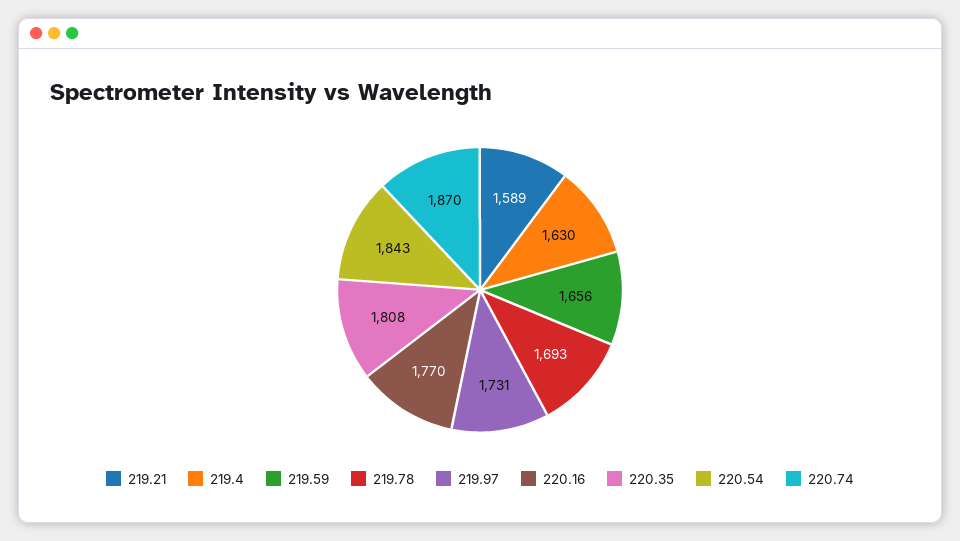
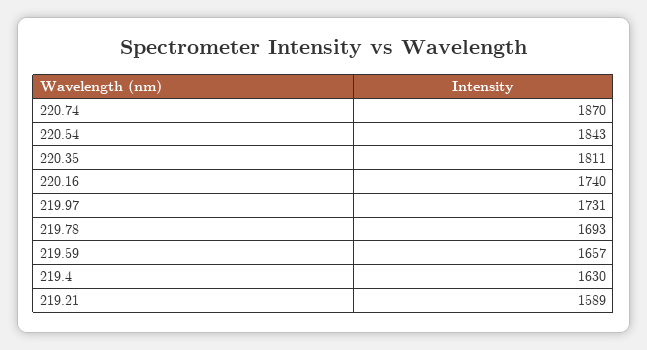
219.59: 1656 -> 1657
220.16: 1770 -> 1740
220.35: 1808 -> 1811

